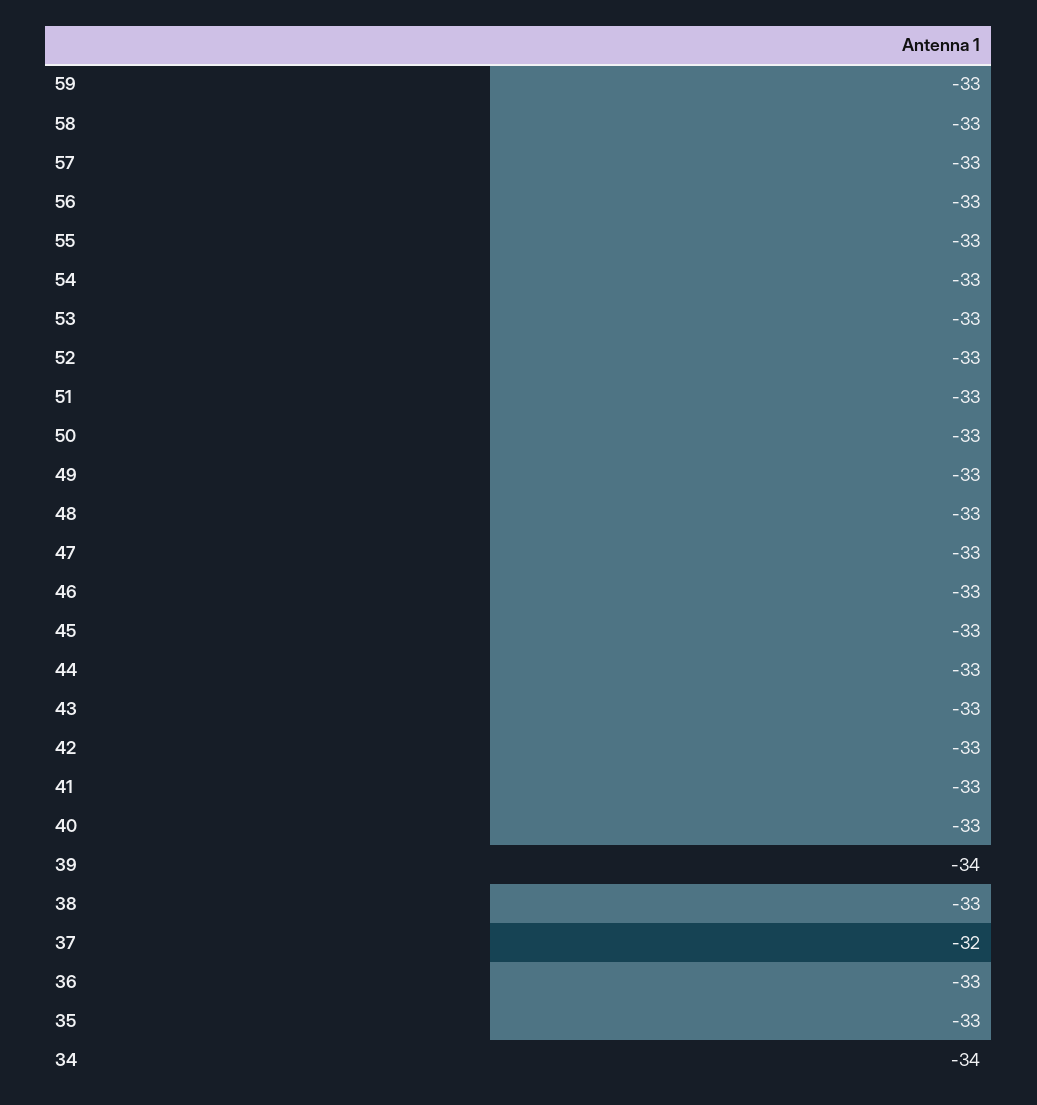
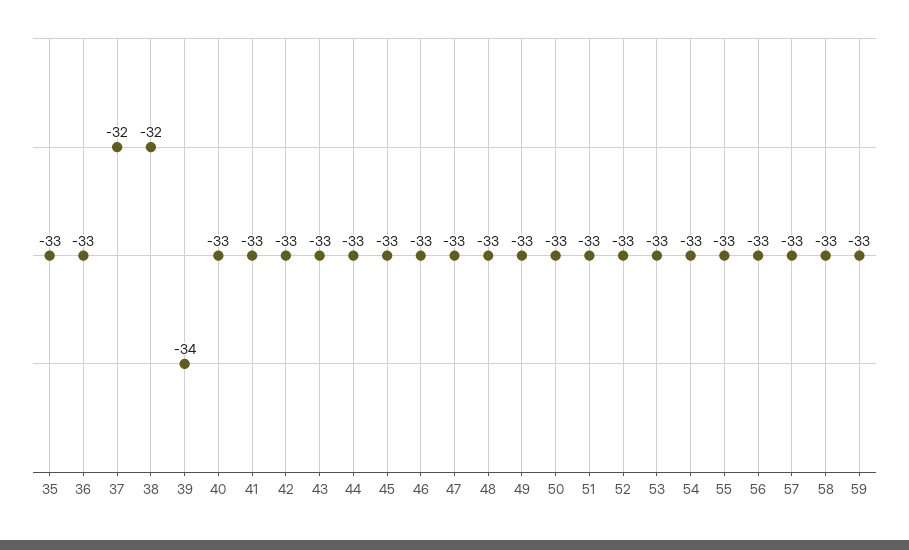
38: -33 -> -32
34: -34 -> none

